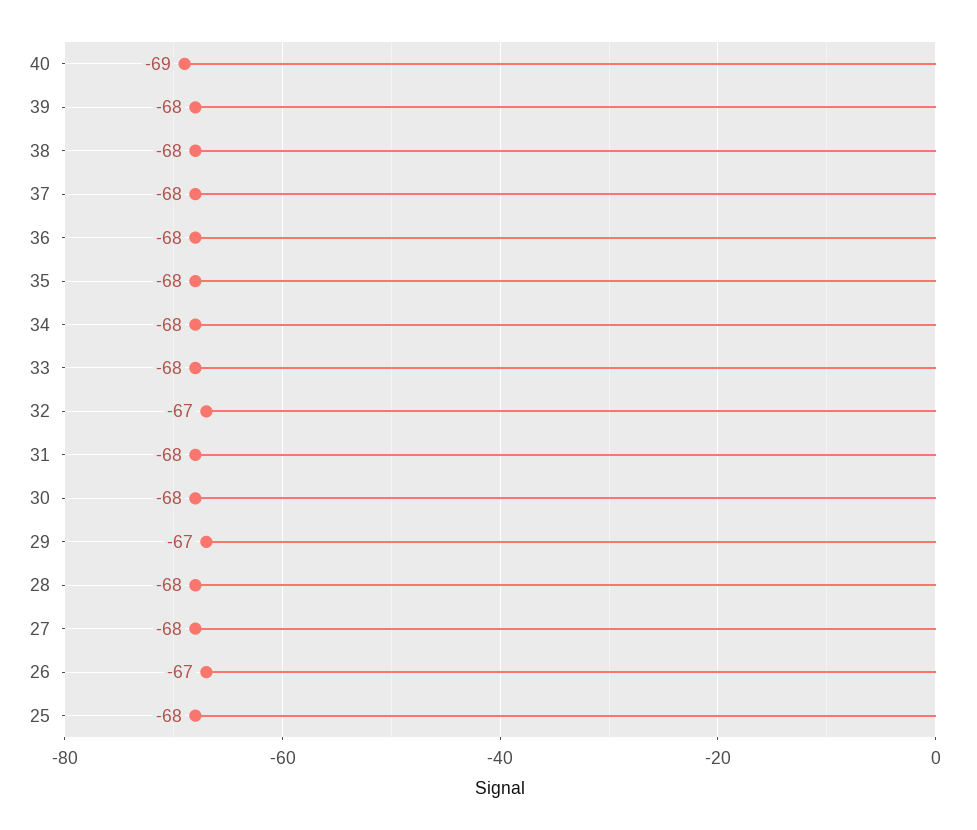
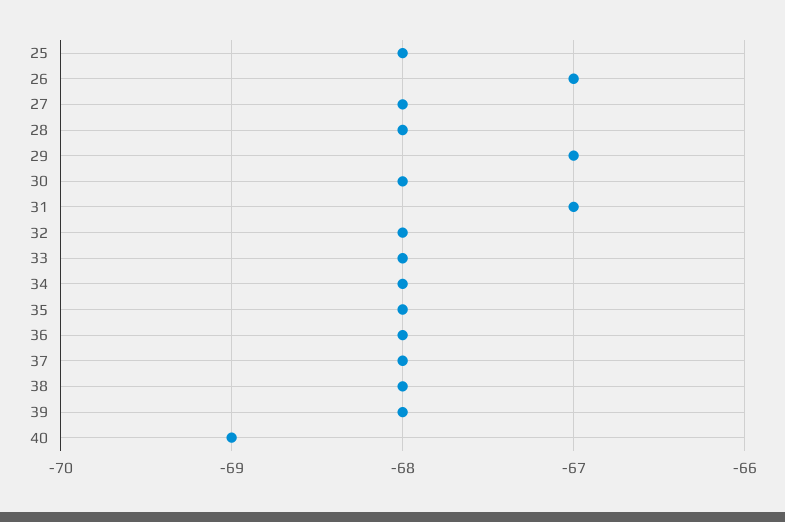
32: -67 -> -68
31: -68 -> -67

